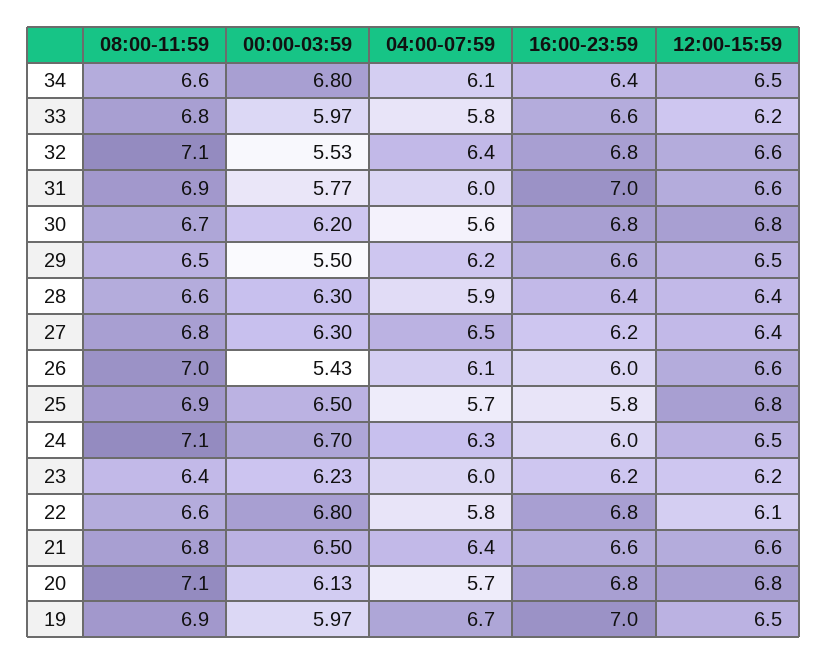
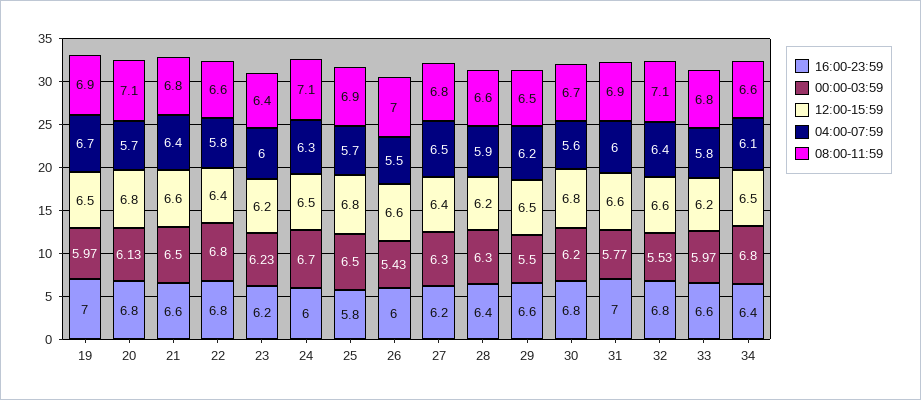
12:00-15:59, 28: 6.4 -> 6.2
04:00-07:59, 26: 6.1 -> 5.5
12:00-15:59, 22: 6.1 -> 6.4

